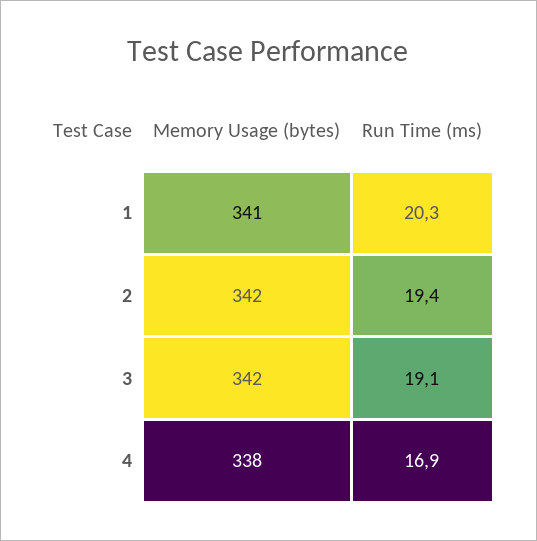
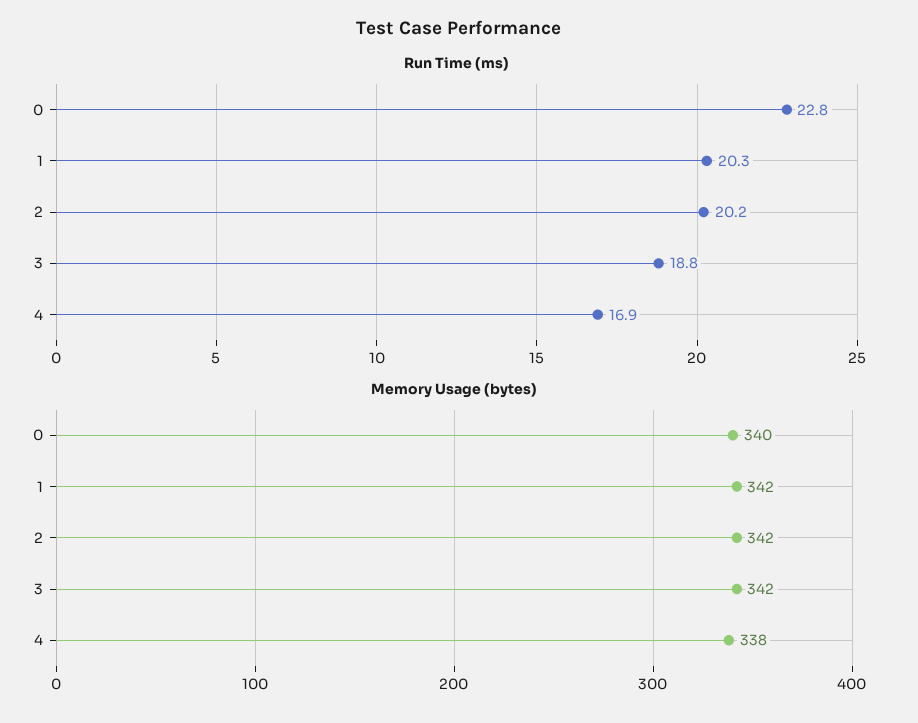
Memory Usage (bytes), 1: 341 -> 342
Run Time (ms), 2: 19.4 -> 20.2
Run Time (ms), 3: 19.1 -> 18.8
Run Time (ms), 0: none -> 22.8
Memory Usage (bytes), 0: none -> 340

